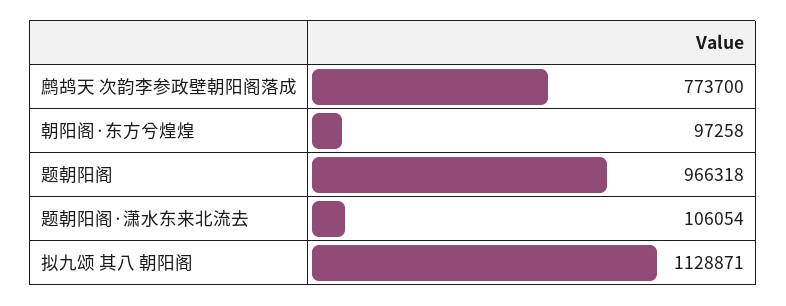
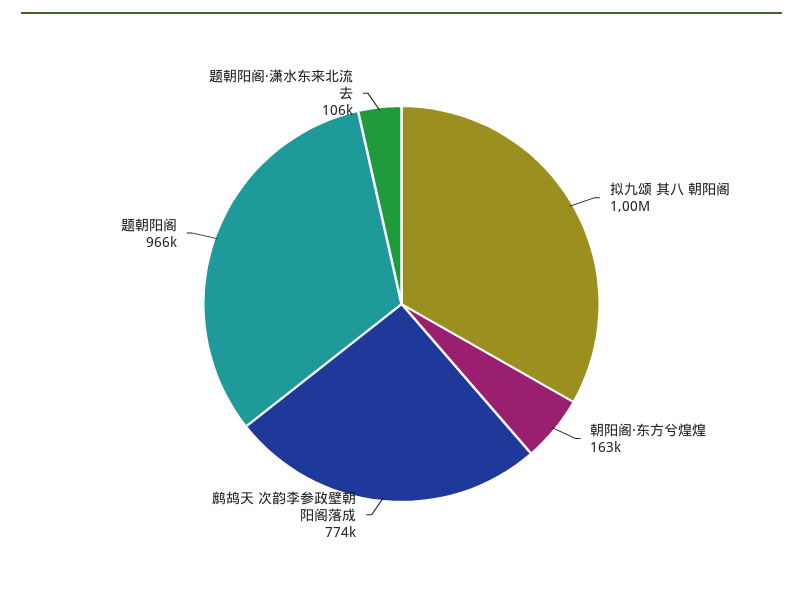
朝阳阁·东方兮煌煌: 97258 -> 163000
拟九颂 其八 朝阳阁: 1128871 -> 1000000

